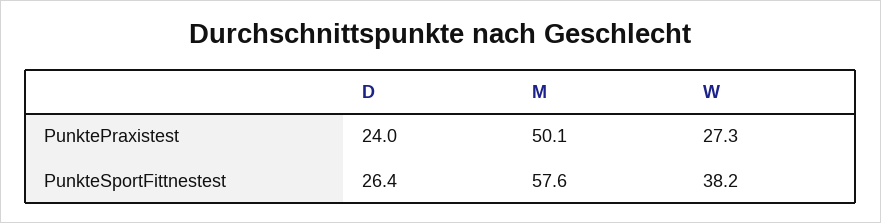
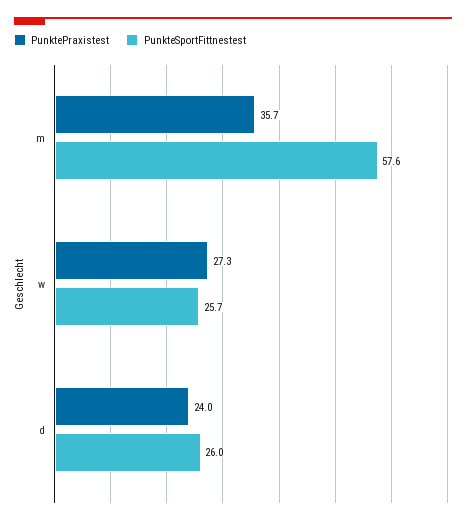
PunktePraxistest, M: 50.1 -> 35.7
PunkteSportFittnestest, D: 26.4 -> 26
PunkteSportFittnestest, W: 38.2 -> 25.7

